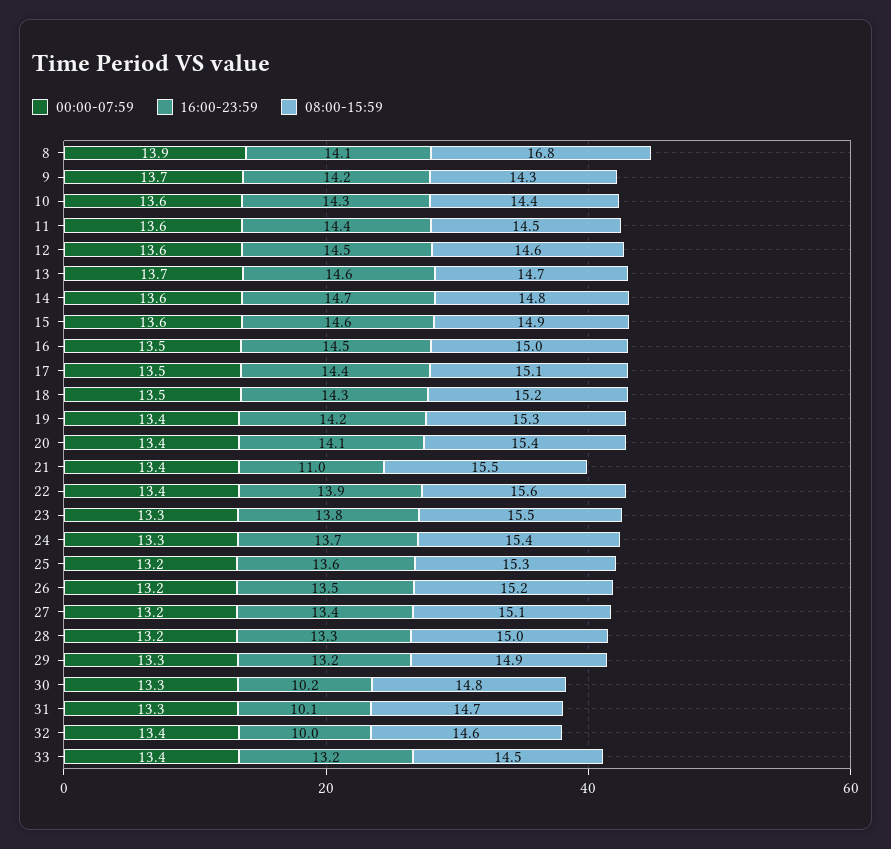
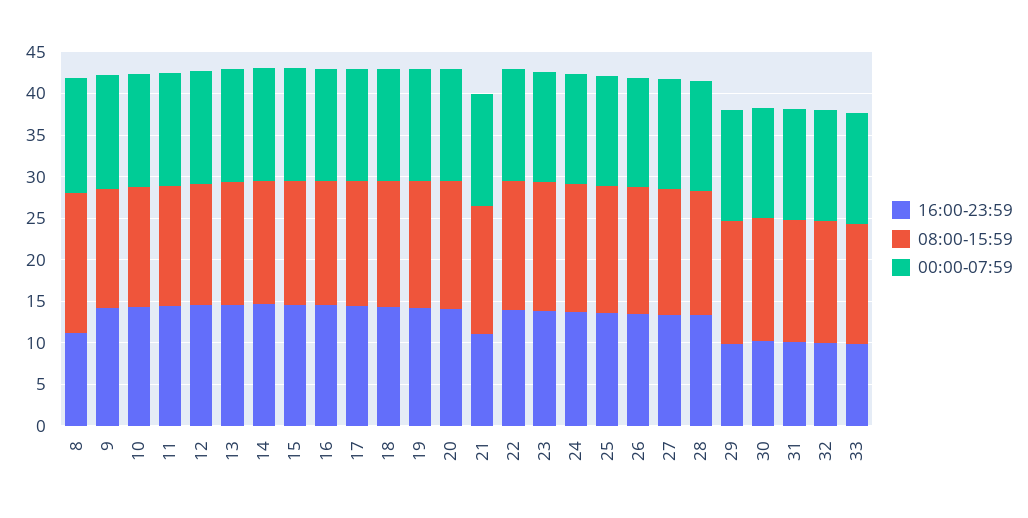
16:00-23:59, 8: 14.1 -> 11
16:00-23:59, 29: 13.2 -> 10
16:00-23:59, 33: 13.2 -> 10

